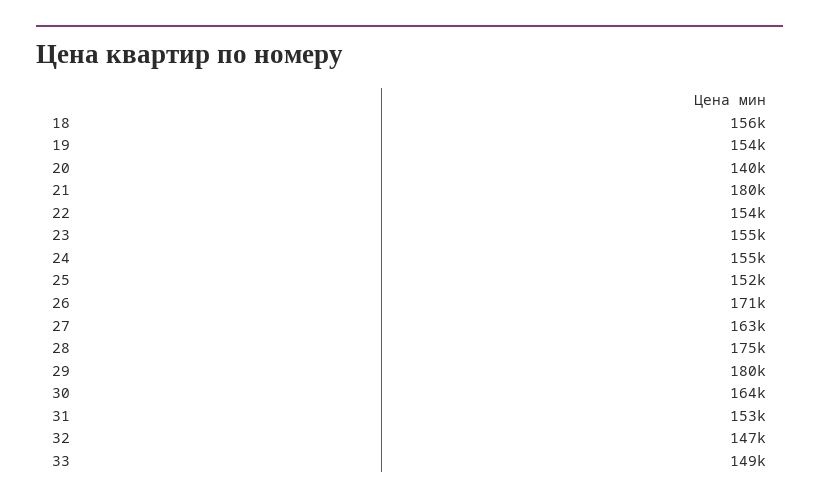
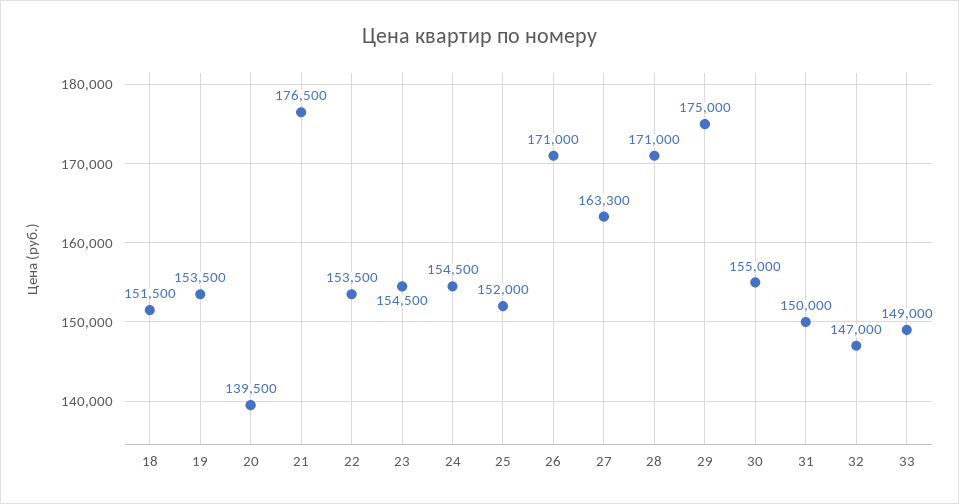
18: 156000 -> 151500
21: 180000 -> 176500
28: 175000 -> 171000
29: 180000 -> 175000
30: 164000 -> 155000
31: 153000 -> 150000

